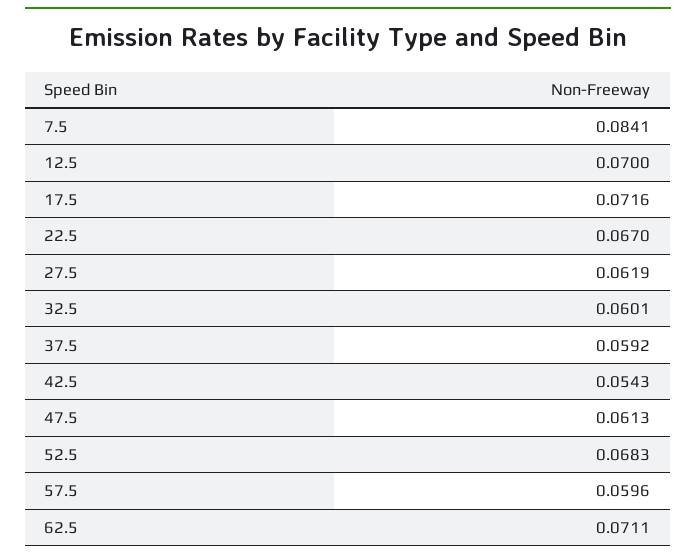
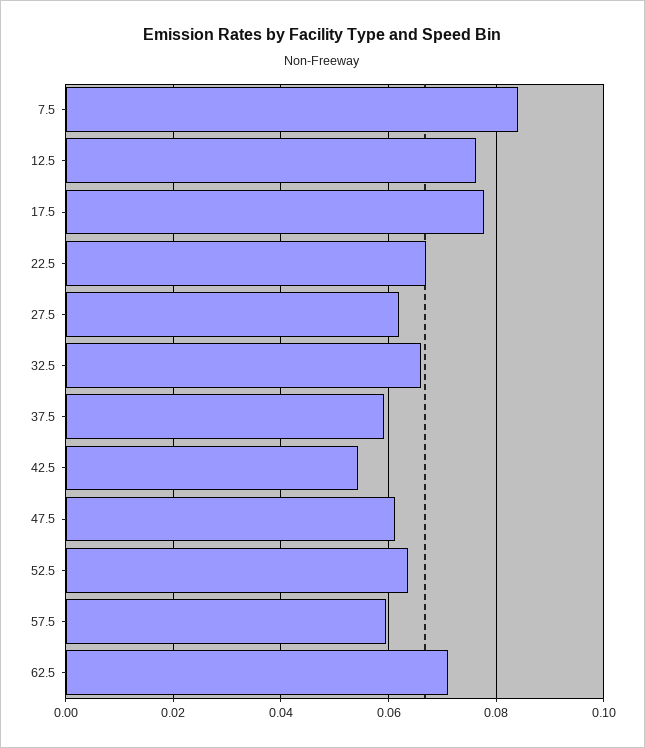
12.5: 0.07 -> 0.076
17.5: 0.0716 -> 0.078
32.5: 0.0601 -> 0.066
52.5: 0.0683 -> 0.064

